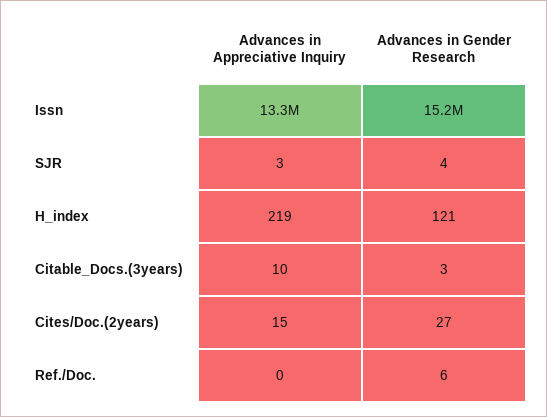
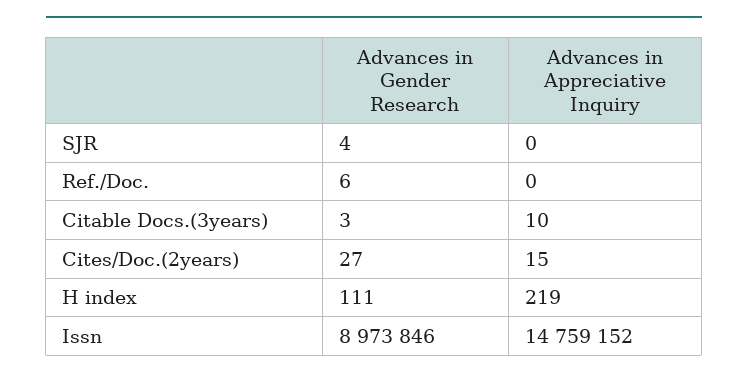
Advances in Appreciative Inquiry, Issn: 13300000 -> 14759152
Advances in Gender Research, Issn: 15200000 -> 8973846
Advances in Appreciative Inquiry, SJR: 3 -> 0
Advances in Gender Research, H_index: 121 -> 111

